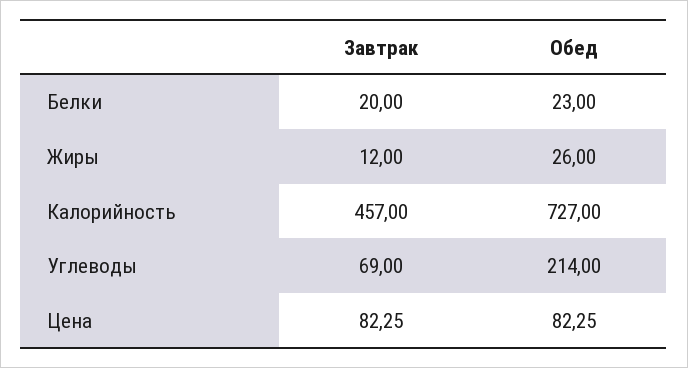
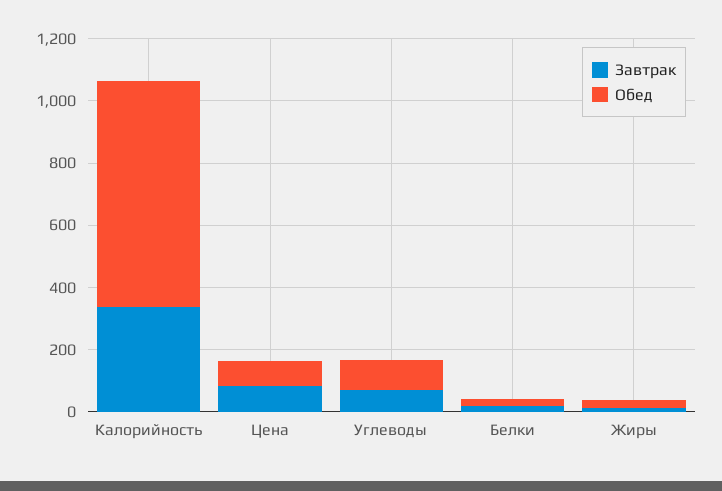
Завтрак, Калорийность: 457 -> 350
Обед, Углеводы: 214 -> 100

